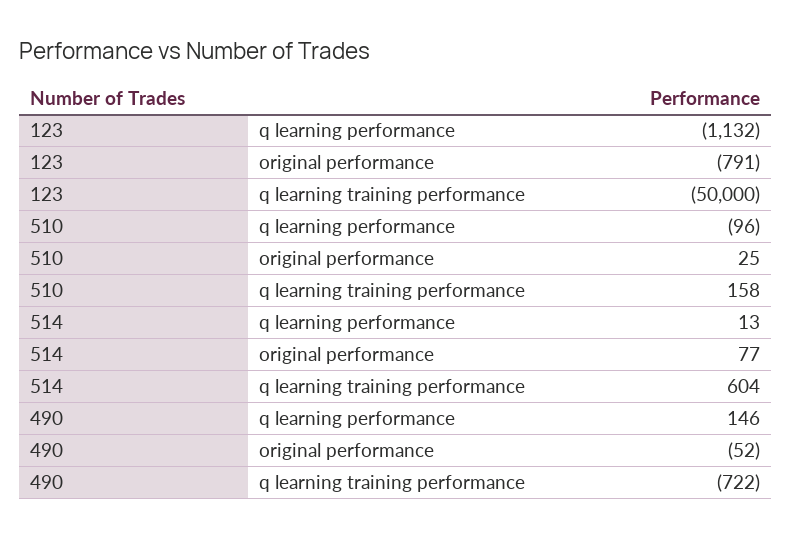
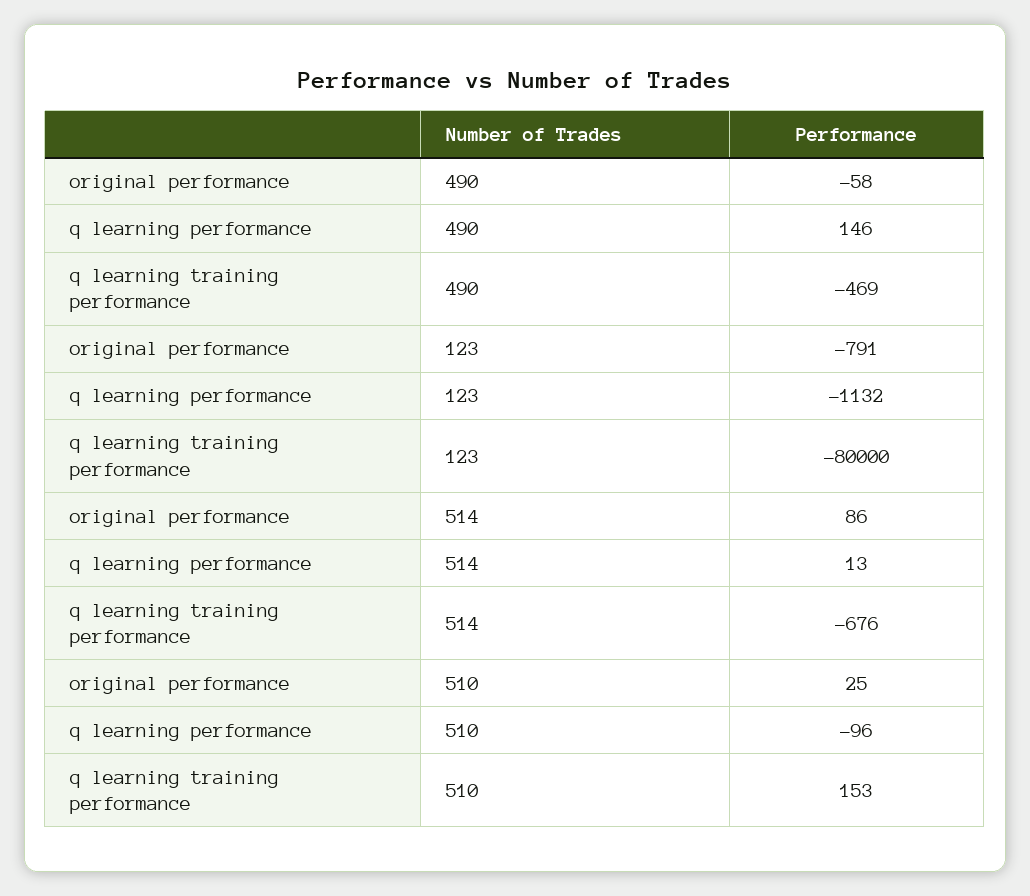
123, q learning training performance: -50000 -> -80000
510, q learning training performance: 158 -> 153
514, original performance: 77 -> 86
514, q learning training performance: 604 -> -676
490, original performance: -52 -> -58
490, q learning training performance: -722 -> -469

